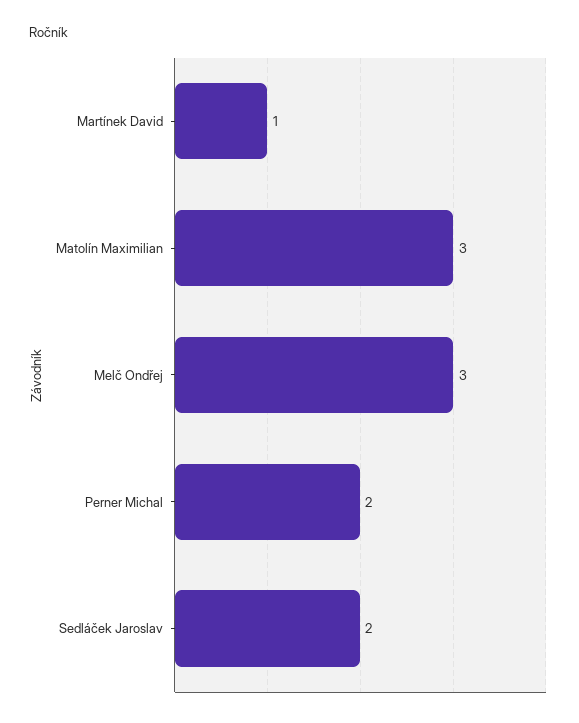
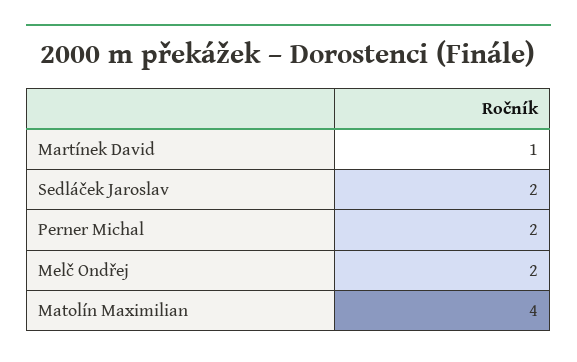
Matolín Maximilian: 3 -> 4
Melč Ondřej: 3 -> 2

